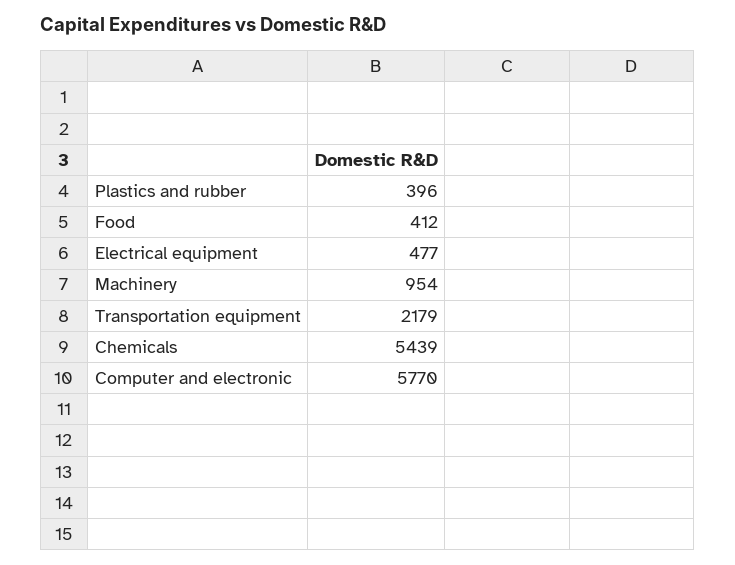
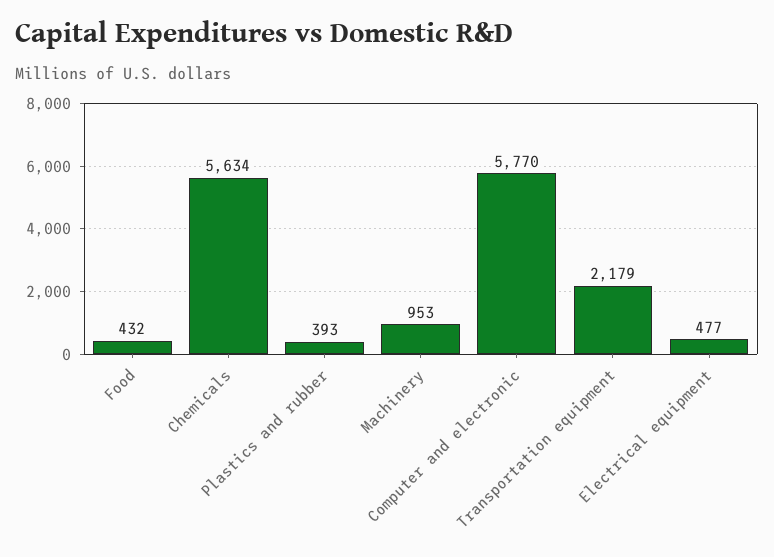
Plastics and rubber: 396 -> 393
Food: 412 -> 432
Machinery: 954 -> 953
Chemicals: 5439 -> 5634

